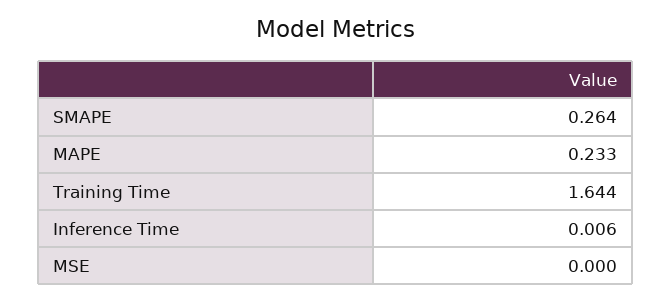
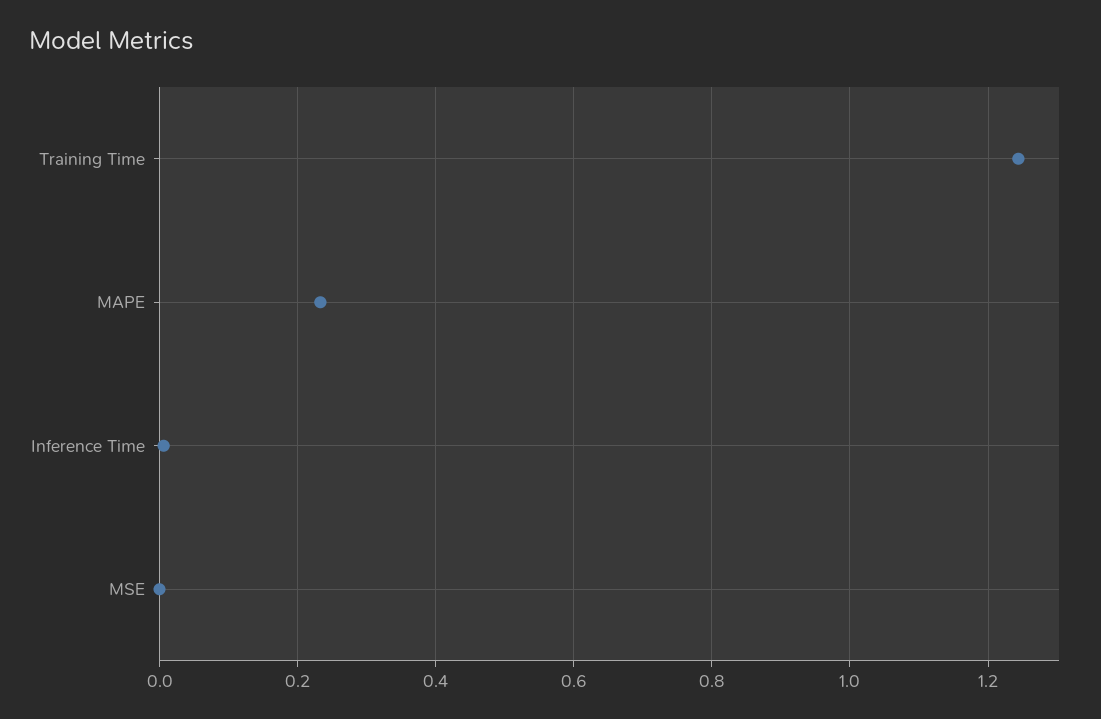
SMAPE: 0.264 -> none
Training Time: 1.644 -> 1.24

